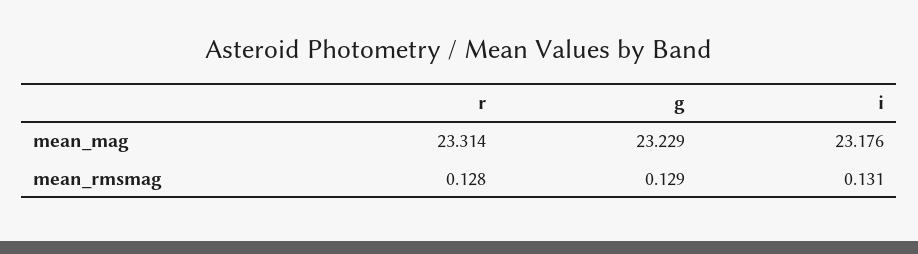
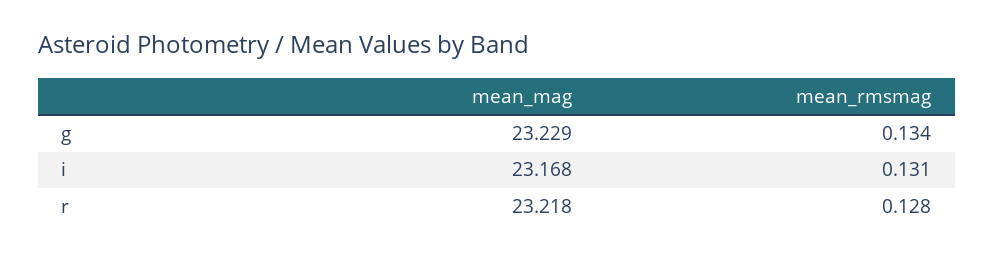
r, mean_mag: 23.314 -> 23.218
i, mean_mag: 23.176 -> 23.168
g, mean_rmsmag: 0.129 -> 0.134

